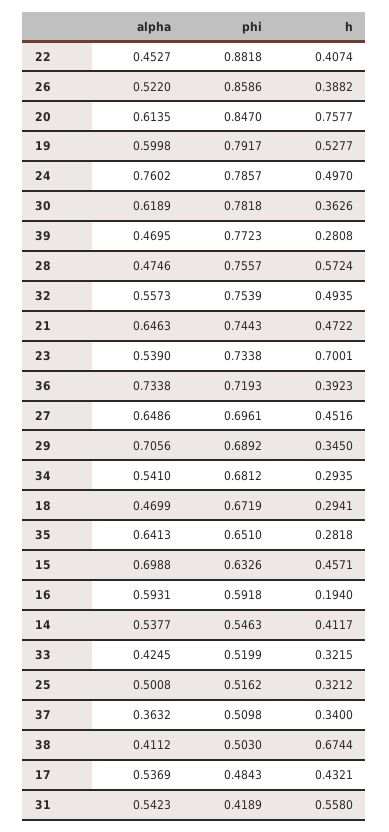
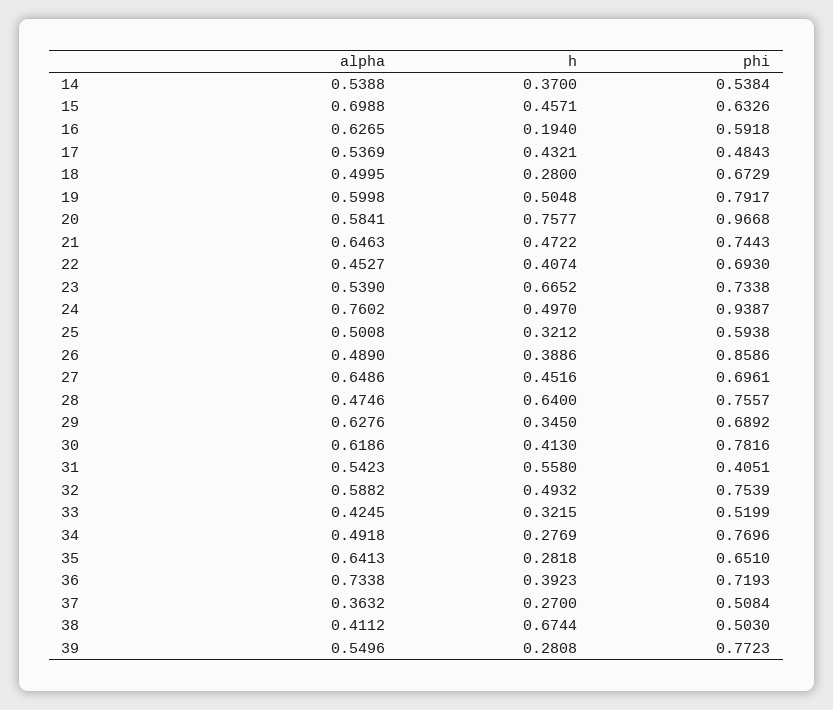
phi, 22: 0.8818 -> 0.693
alpha, 26: 0.522 -> 0.489
h, 26: 0.3882 -> 0.3886
alpha, 20: 0.6135 -> 0.5841
phi, 20: 0.847 -> 0.9668
h, 19: 0.5277 -> 0.5048
phi, 24: 0.7857 -> 0.9387
alpha, 30: 0.6189 -> 0.6186
phi, 30: 0.7818 -> 0.7816
h, 30: 0.3626 -> 0.413
alpha, 39: 0.4695 -> 0.5496
h, 28: 0.5724 -> 0.64
alpha, 32: 0.5573 -> 0.5882
h, 32: 0.4935 -> 0.4932
h, 23: 0.7001 -> 0.6652
alpha, 29: 0.7056 -> 0.6276
alpha, 34: 0.541 -> 0.4918
phi, 34: 0.6812 -> 0.7696
h, 34: 0.2935 -> 0.2769
alpha, 18: 0.4699 -> 0.4995
phi, 18: 0.6719 -> 0.6729
h, 18: 0.2941 -> 0.28
alpha, 16: 0.5931 -> 0.6265
alpha, 14: 0.5377 -> 0.5388
phi, 14: 0.5463 -> 0.5384
h, 14: 0.4117 -> 0.37
phi, 25: 0.5162 -> 0.5938
phi, 37: 0.5098 -> 0.5084
h, 37: 0.34 -> 0.27
phi, 31: 0.4189 -> 0.4051

